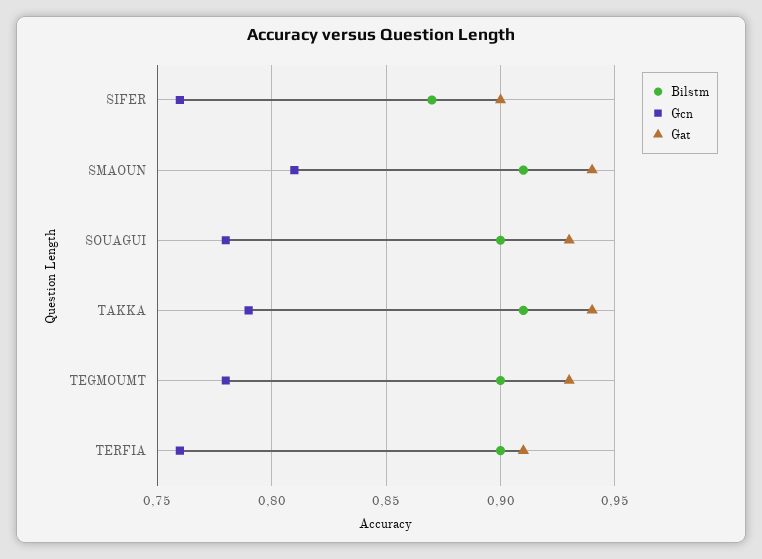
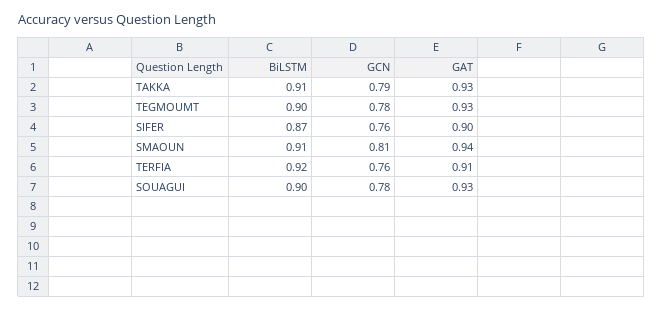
Gat, TAKKA: 0.94 -> 0.93
Bilstm, TERFIA: 0.9 -> 0.92

